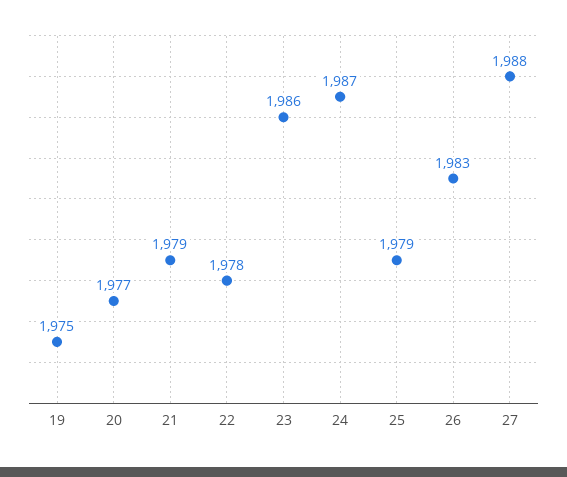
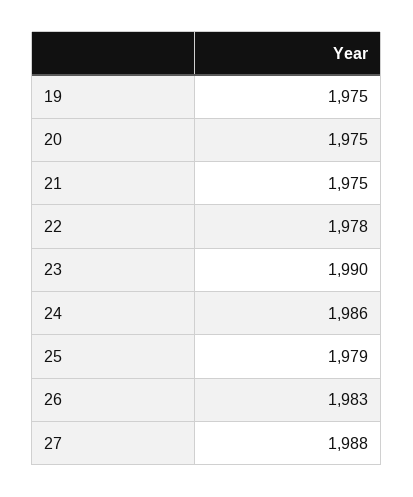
20: 1977 -> 1975
21: 1979 -> 1975
23: 1986 -> 1990
24: 1987 -> 1986

